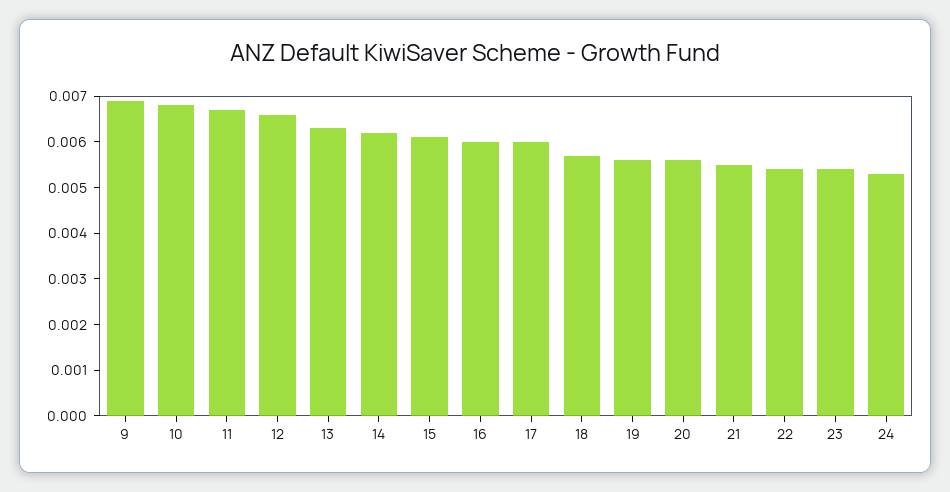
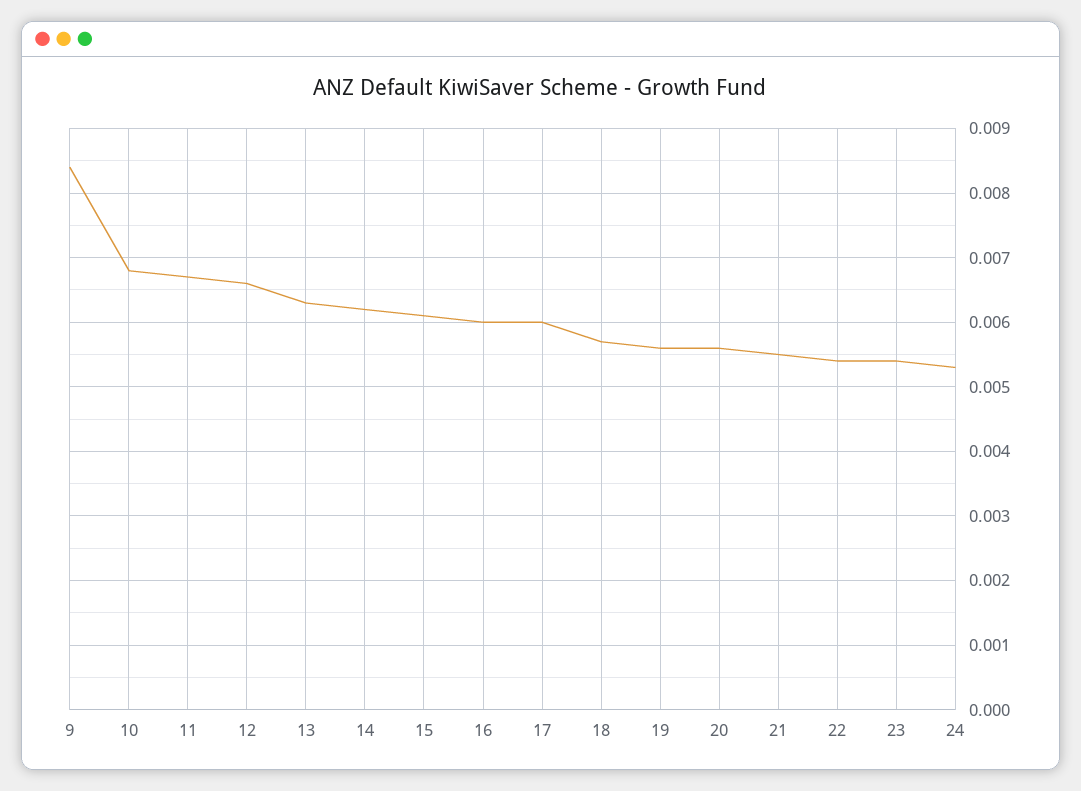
9: 0.007 -> 0.0084

